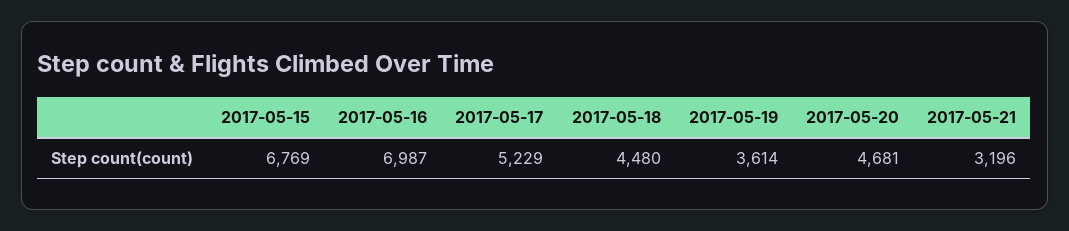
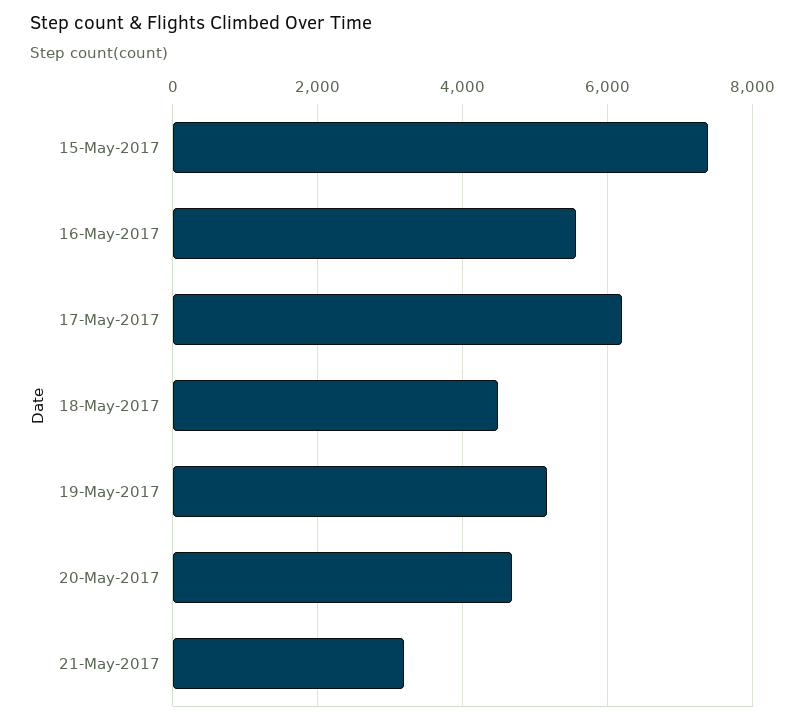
2017-05-15: 6769 -> 7400
2017-05-16: 6987 -> 5600
2017-05-17: 5229 -> 6200
2017-05-19: 3614 -> 5200

